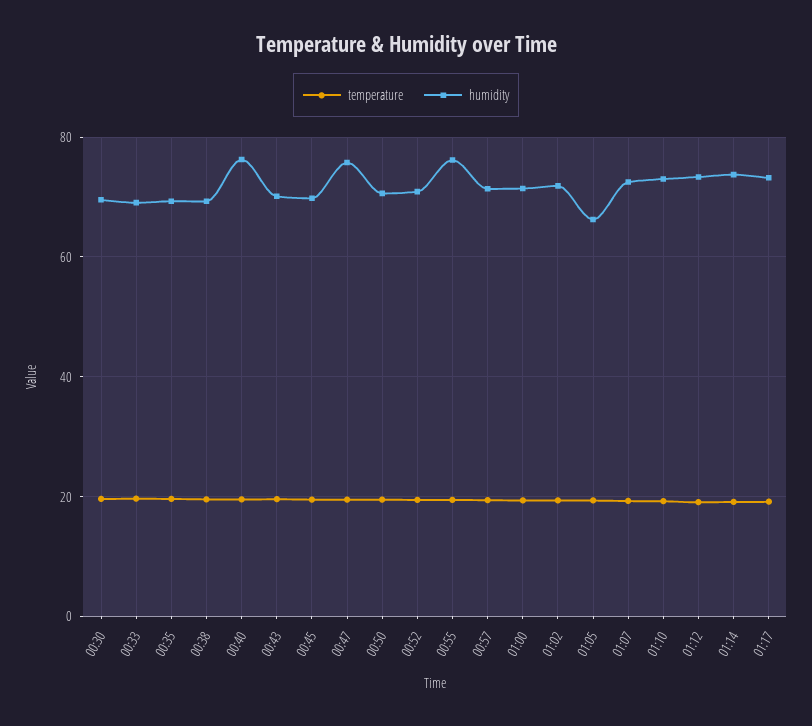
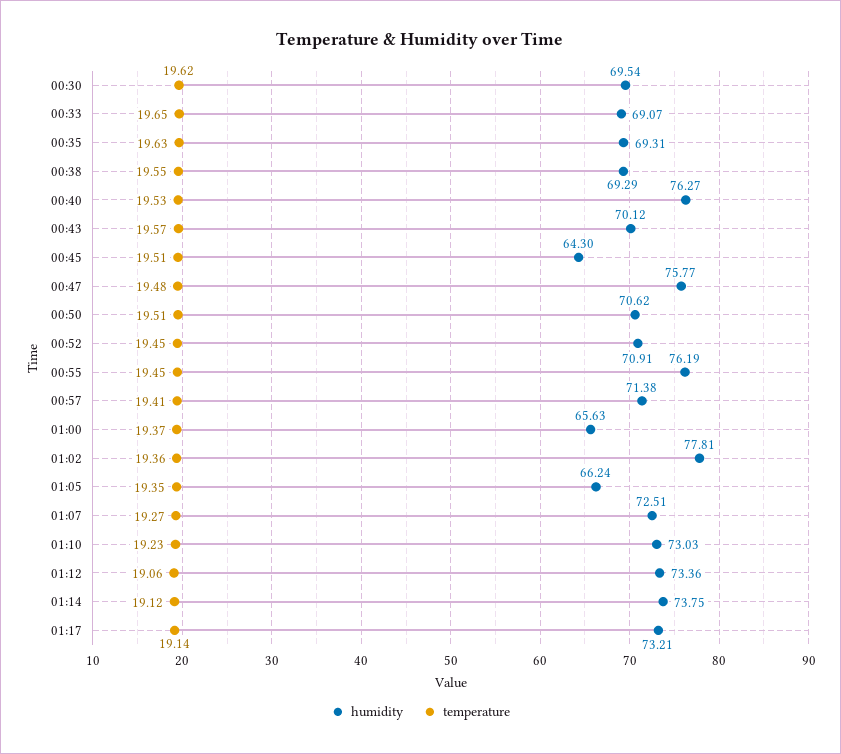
humidity, 00:45: 70 -> 64.3
humidity, 01:00: 72 -> 65.63
humidity, 01:02: 72 -> 77.81

